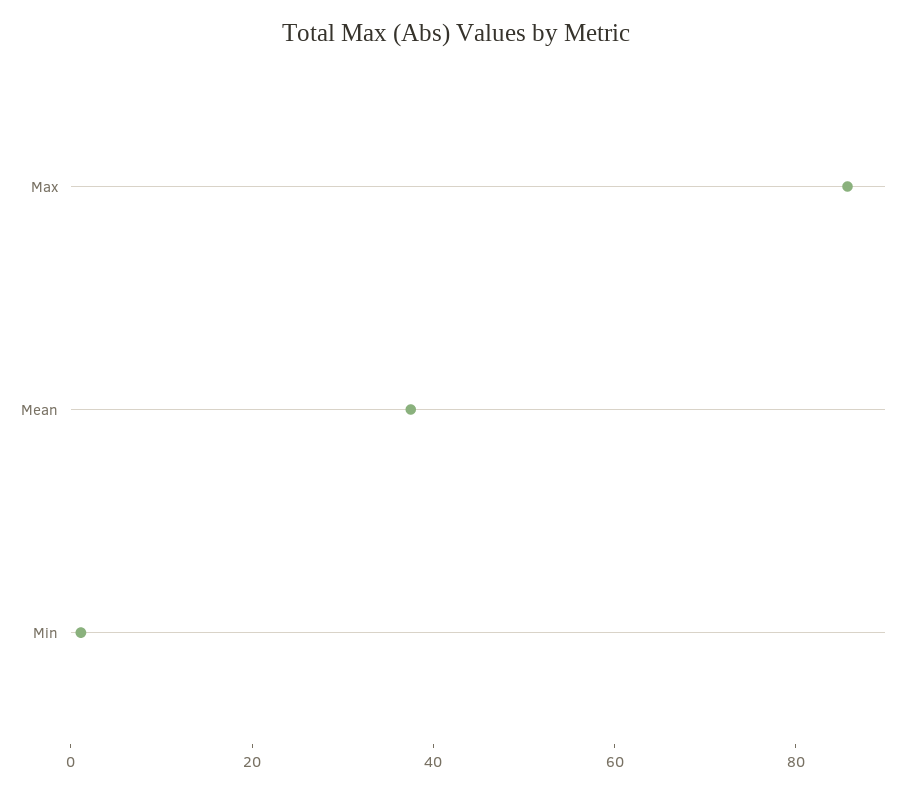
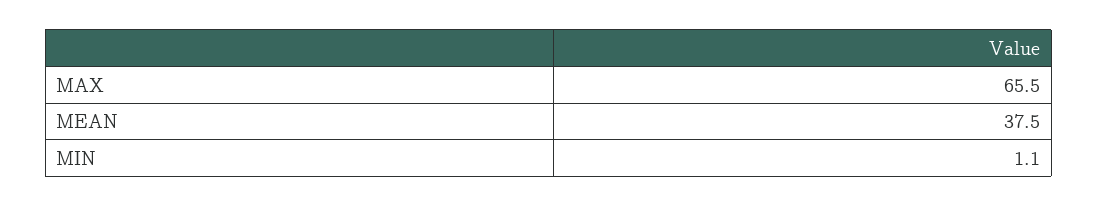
Max: 85 -> 65.5

